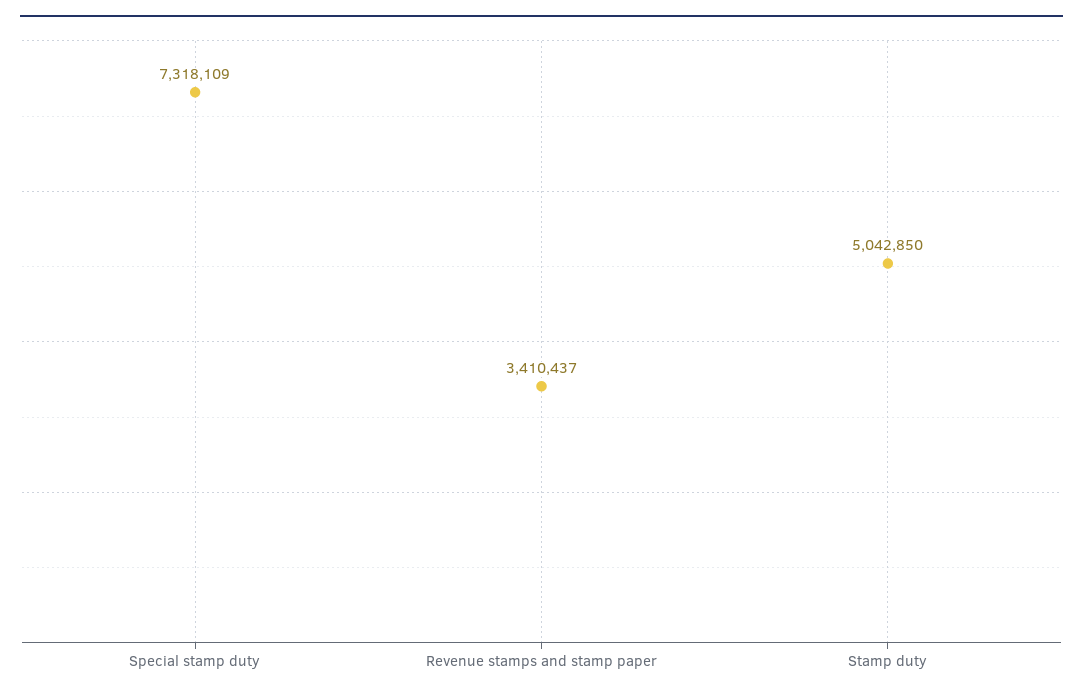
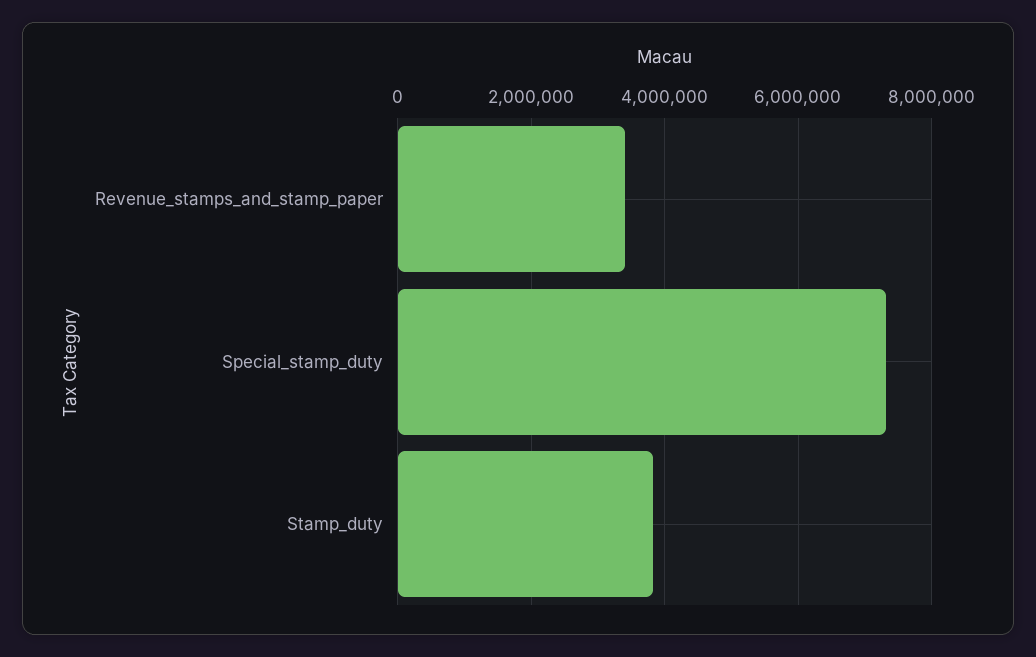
Stamp duty: 5042850 -> 3800000

